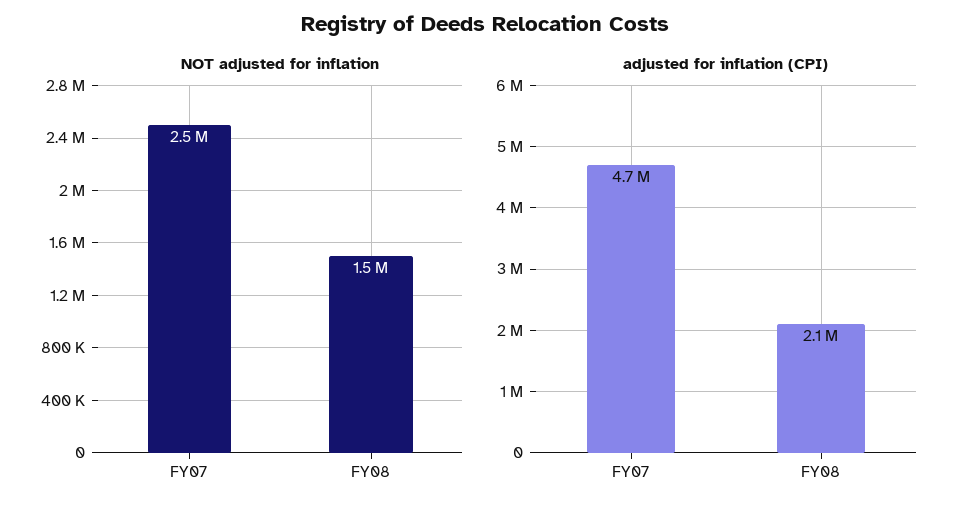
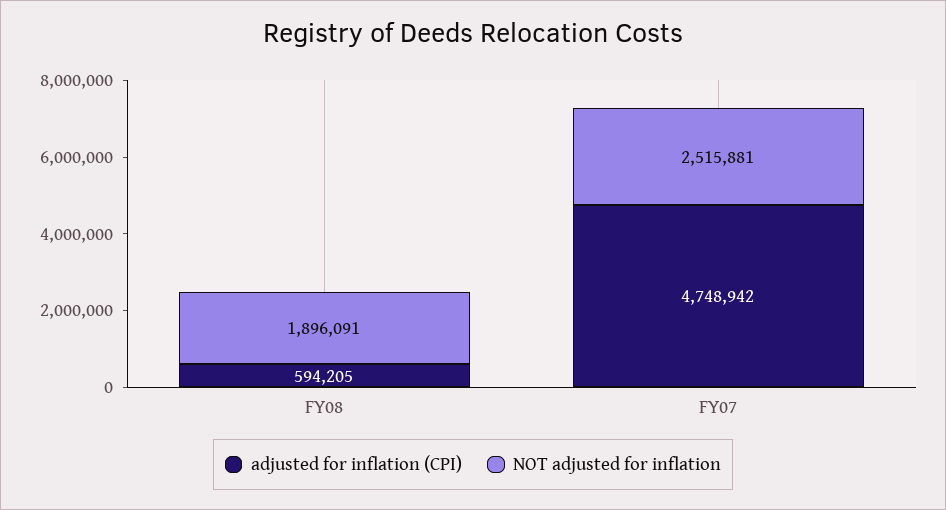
NOT adjusted for inflation, FY08: 1500000 -> 1896091
adjusted for inflation (CPI), FY08: 2100000 -> 594205

